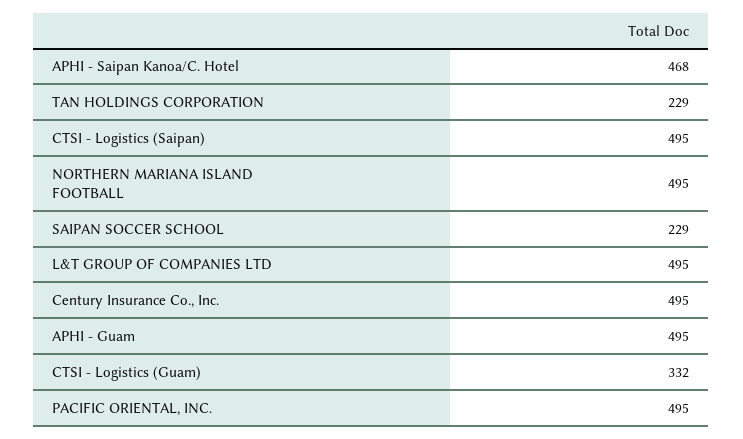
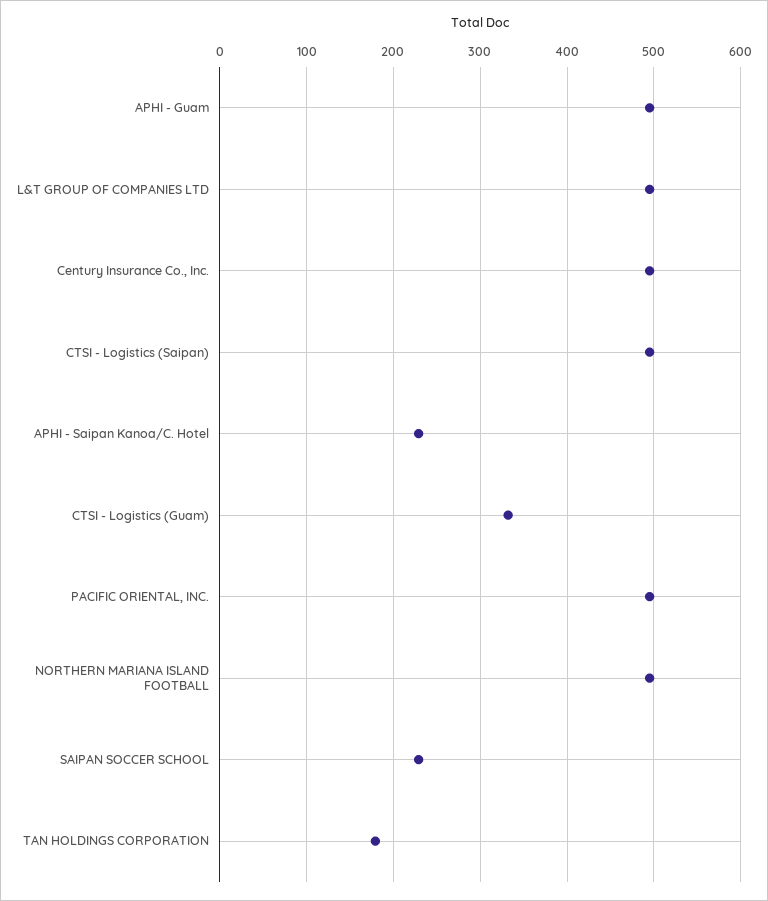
APHI - Saipan Kanoa/C. Hotel: 468 -> 230
TAN HOLDINGS CORPORATION: 229 -> 180

